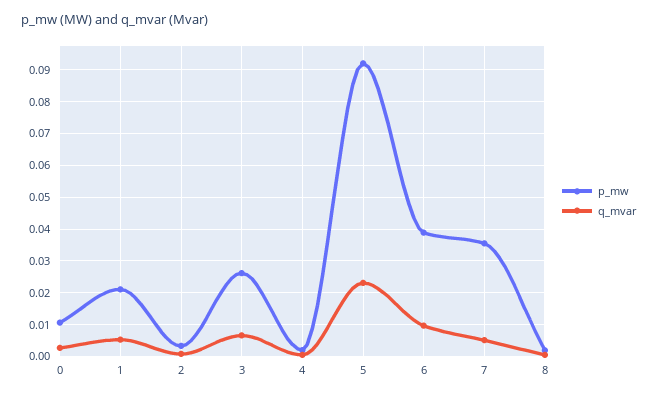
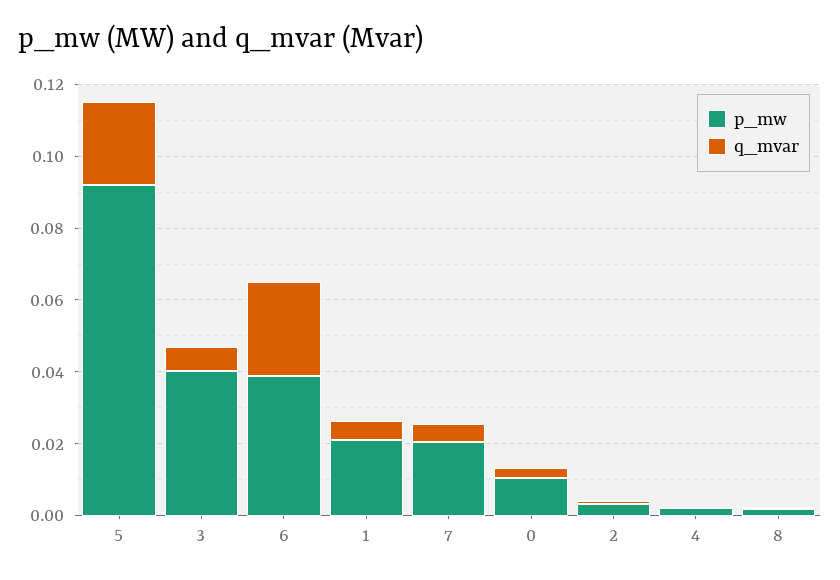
p_mw, 3: 0.026 -> 0.04
q_mvar, 6: 0.01 -> 0.025
p_mw, 7: 0.036 -> 0.02

